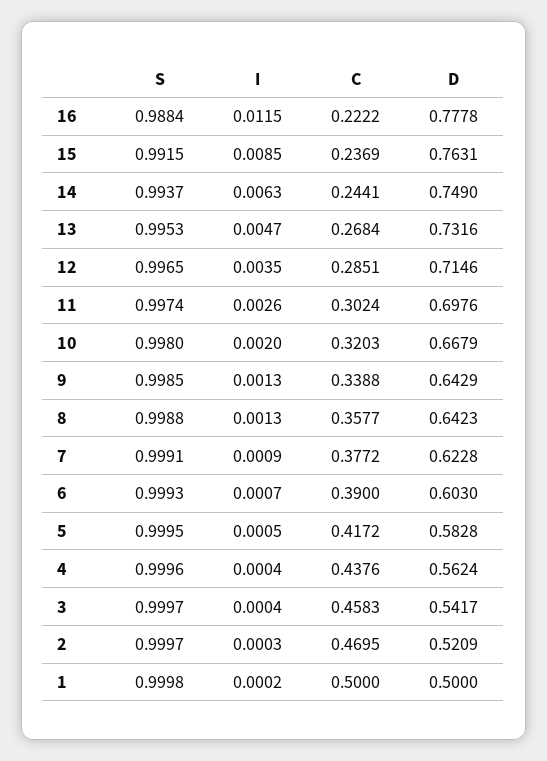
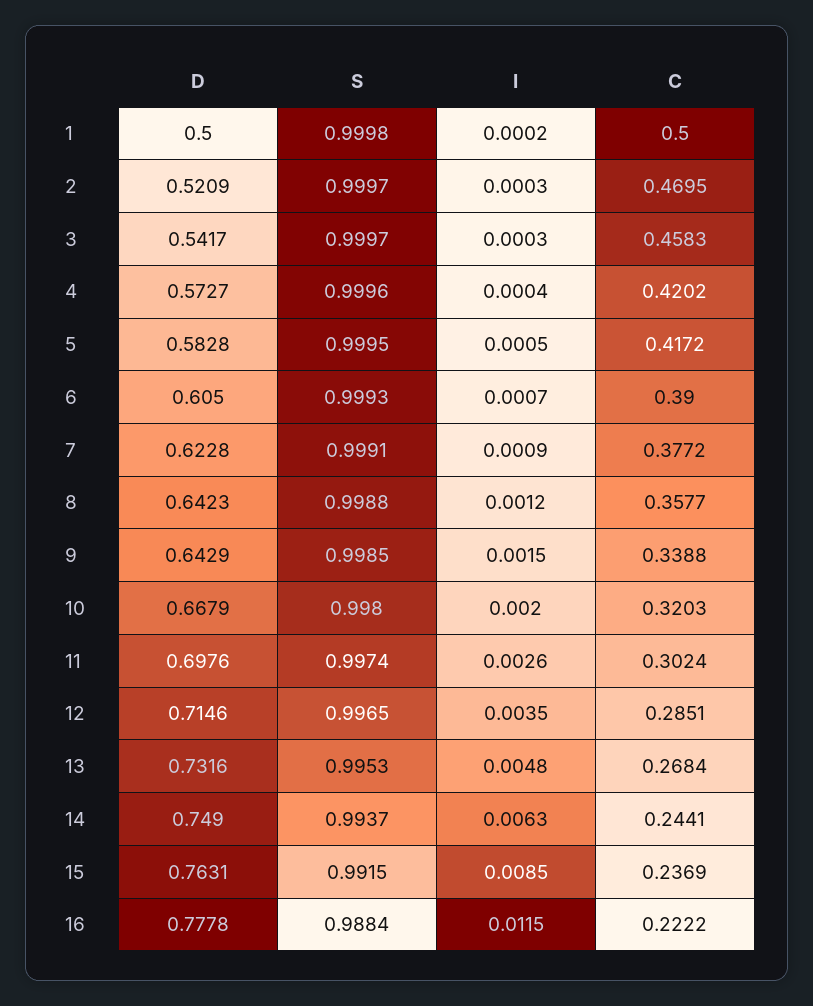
I, 13: 0.0047 -> 0.0048
I, 9: 0.0013 -> 0.0015
I, 8: 0.0013 -> 0.0012
D, 6: 0.603 -> 0.605
C, 4: 0.4376 -> 0.4202
D, 4: 0.5624 -> 0.5727
I, 3: 0.0004 -> 0.0003

